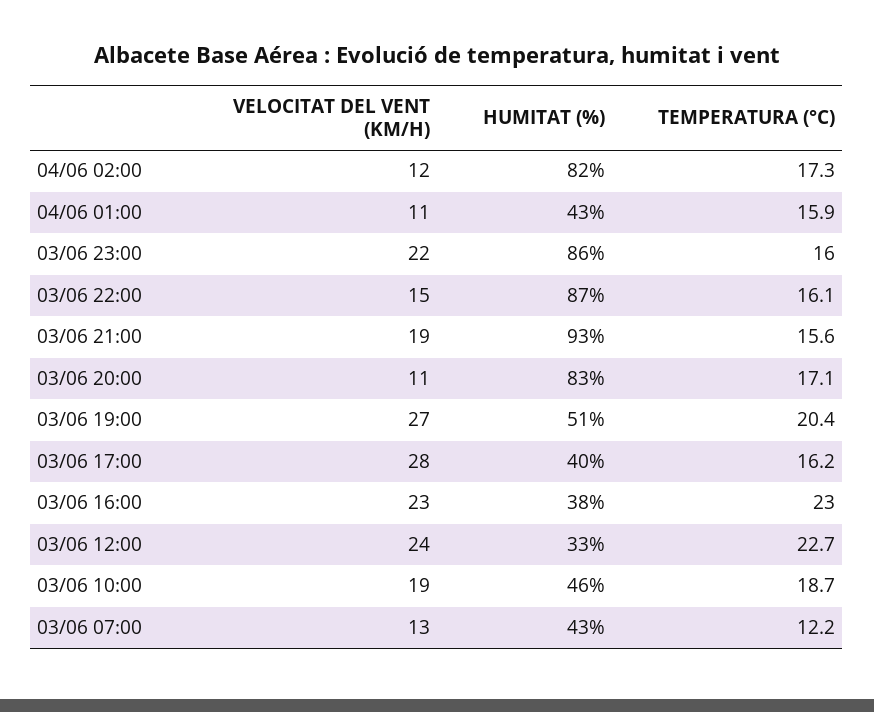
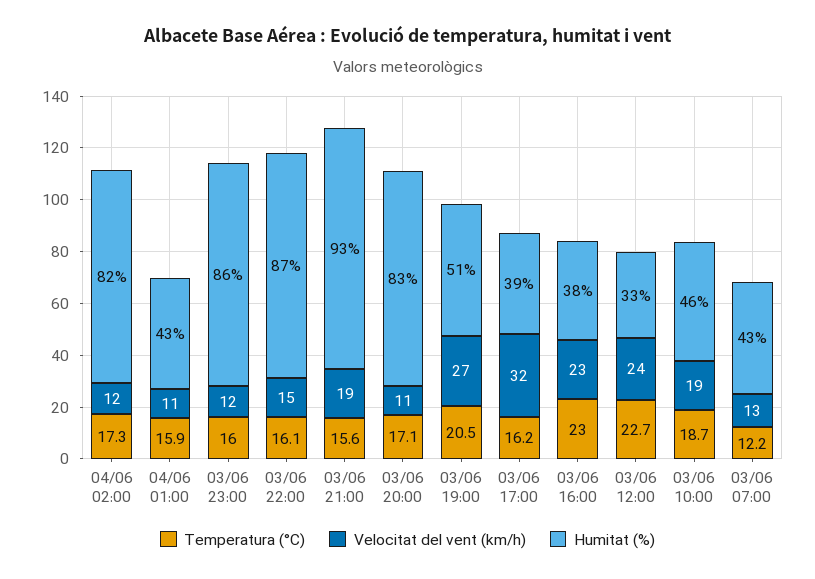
VELOCITAT DEL VENT (KM/H), 03/06 23:00: 22 -> 12
TEMPERATURA (°C), 03/06 19:00: 20.4 -> 20.5
VELOCITAT DEL VENT (KM/H), 03/06 17:00: 28 -> 32
HUMITAT (%), 03/06 17:00: 40 -> 39

